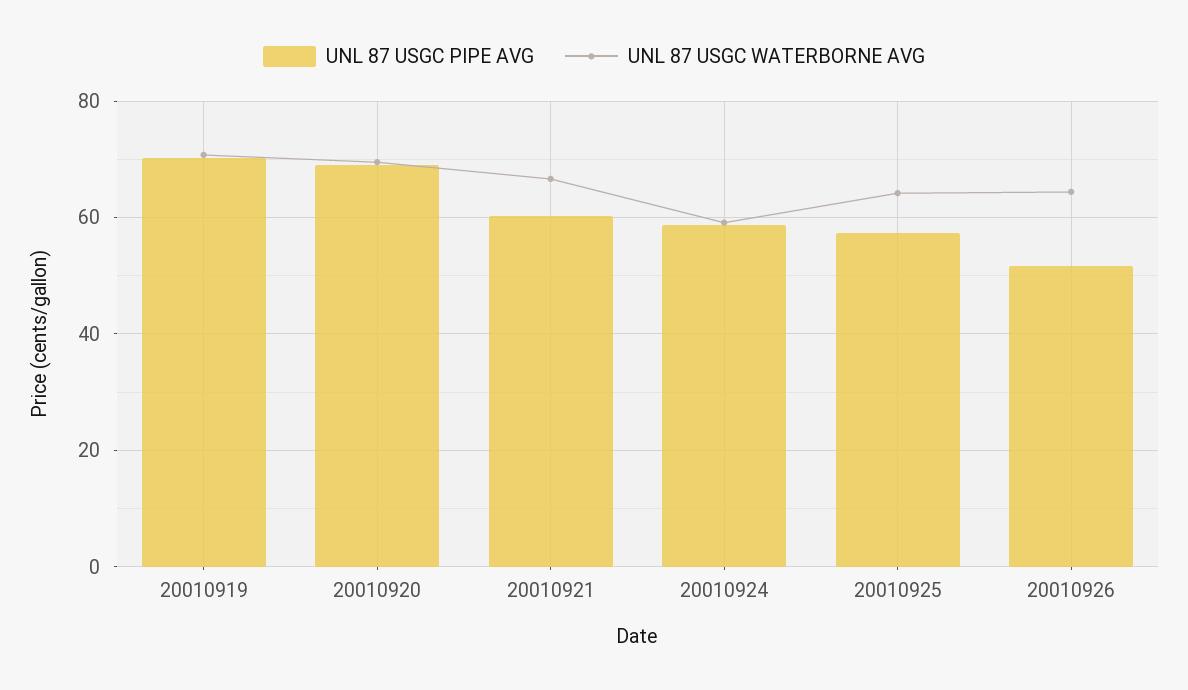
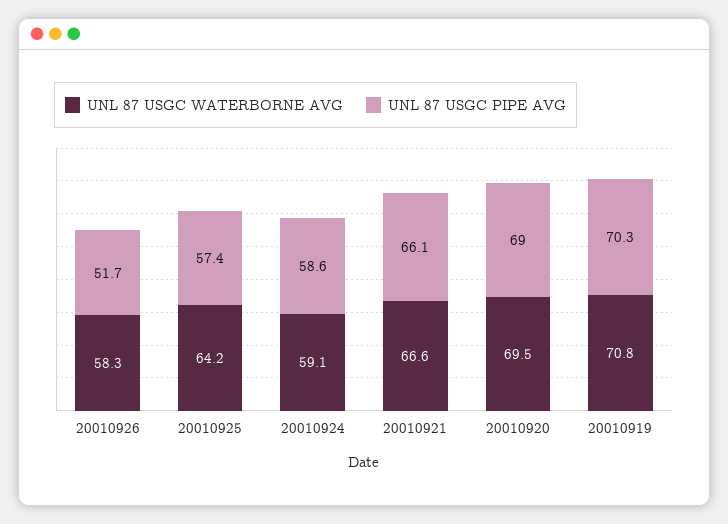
UNL 87 USGC PIPE AVG, 20010921: 60 -> 66.1
UNL 87 USGC WATERBORNE AVG, 20010926: 64 -> 58.3

